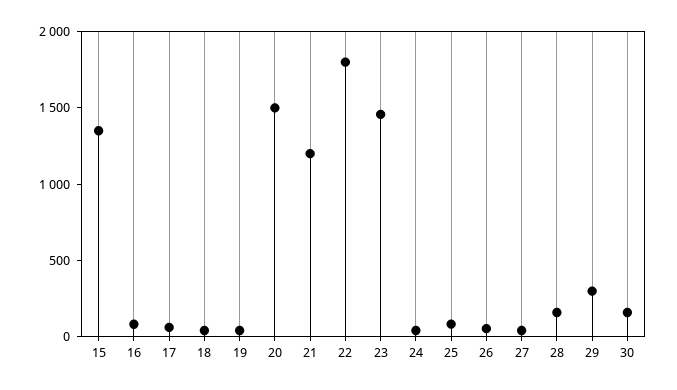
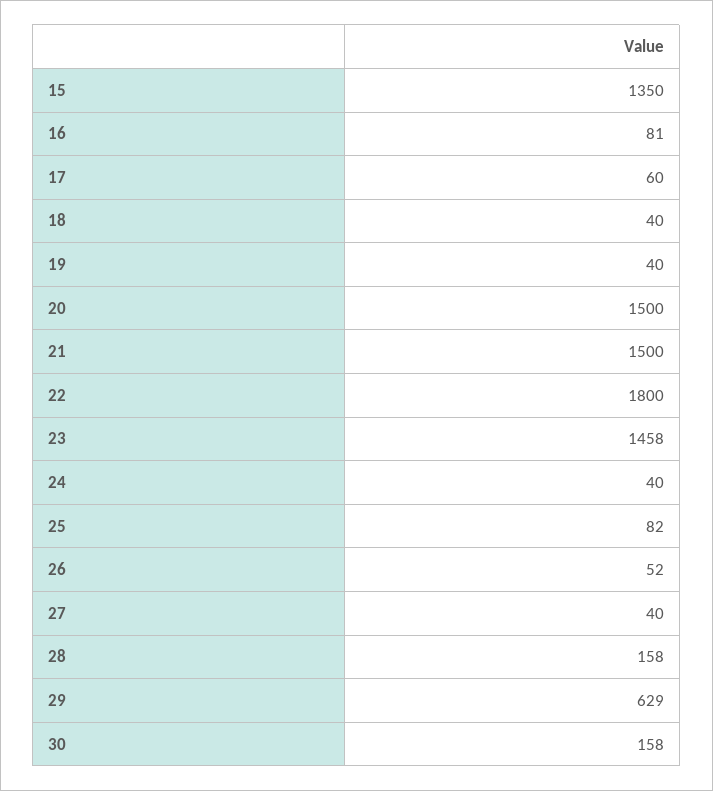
21: 1200 -> 1500
29: 300 -> 629

